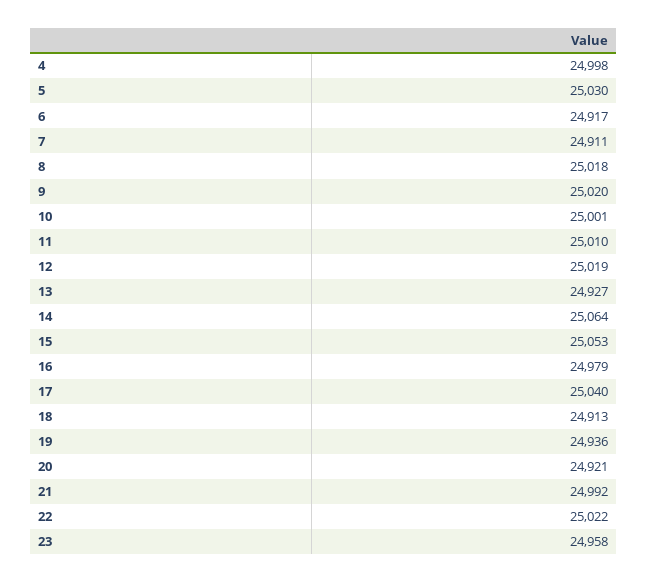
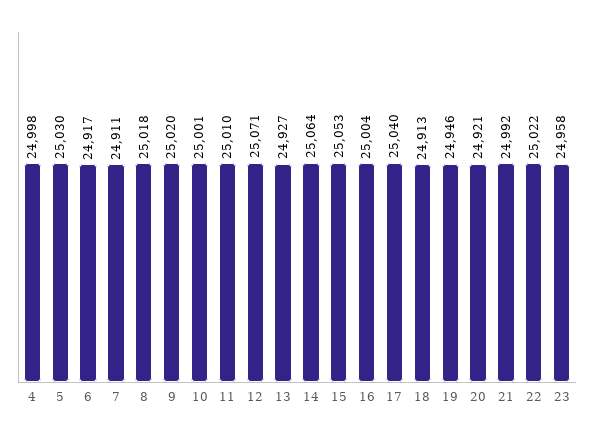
12: 25019 -> 25071
16: 24979 -> 25004
19: 24936 -> 24946

